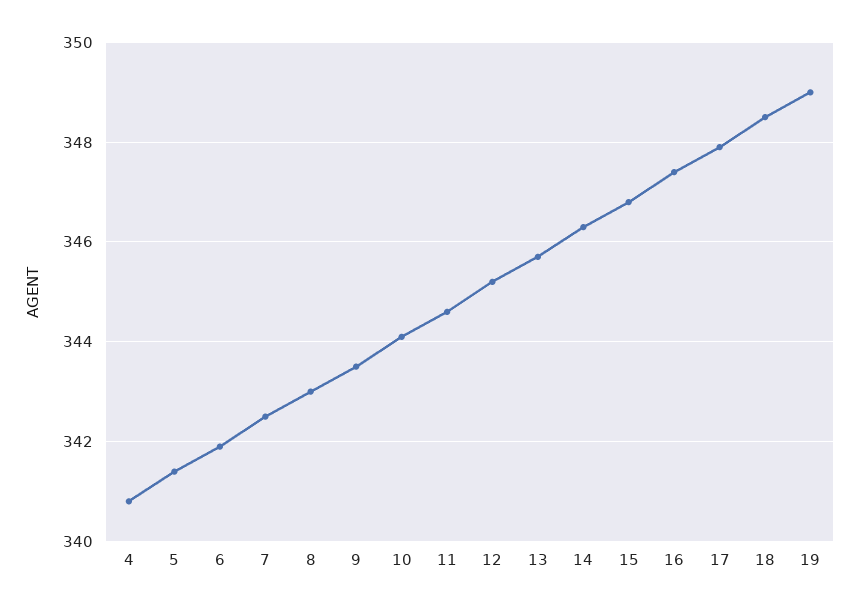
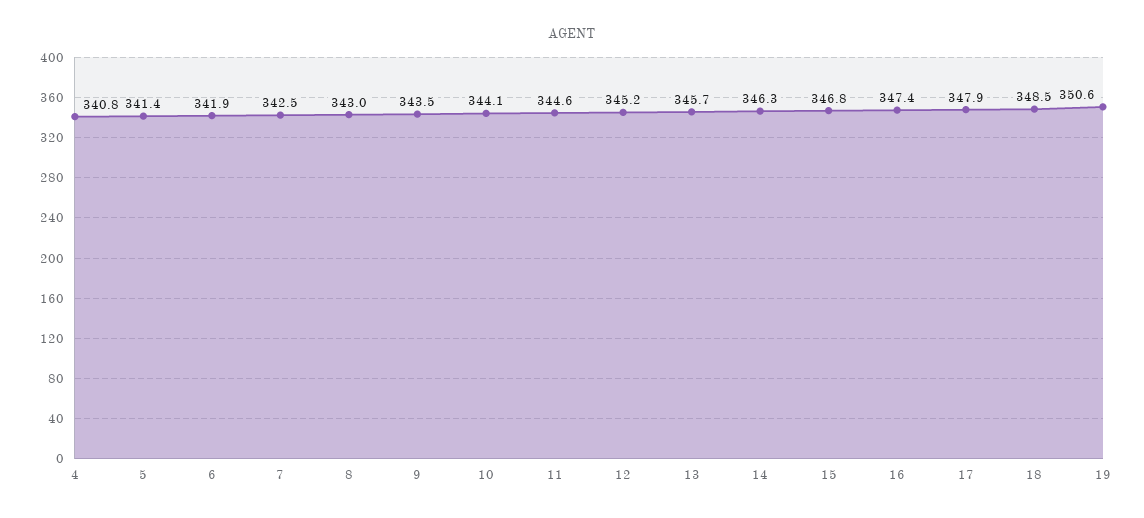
19: 349 -> 350.6

